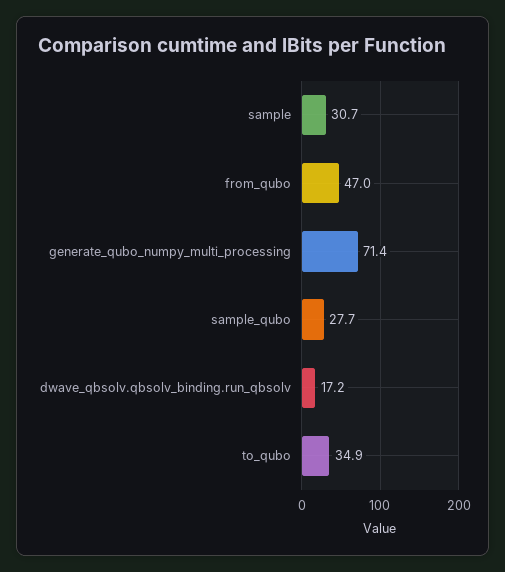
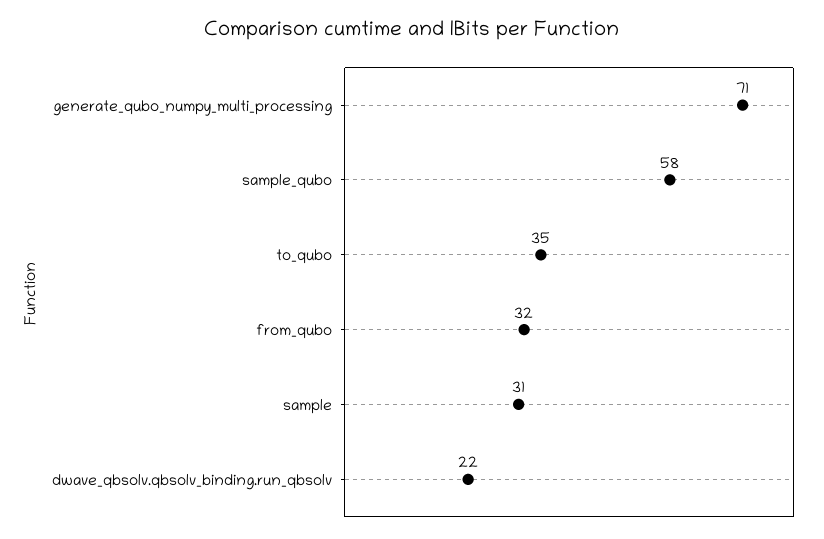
from_qubo: 47 -> 32
sample_qubo: 27.7 -> 58
dwave_qbsolv.qbsolv_binding.run_qbsolv: 17.2 -> 22

